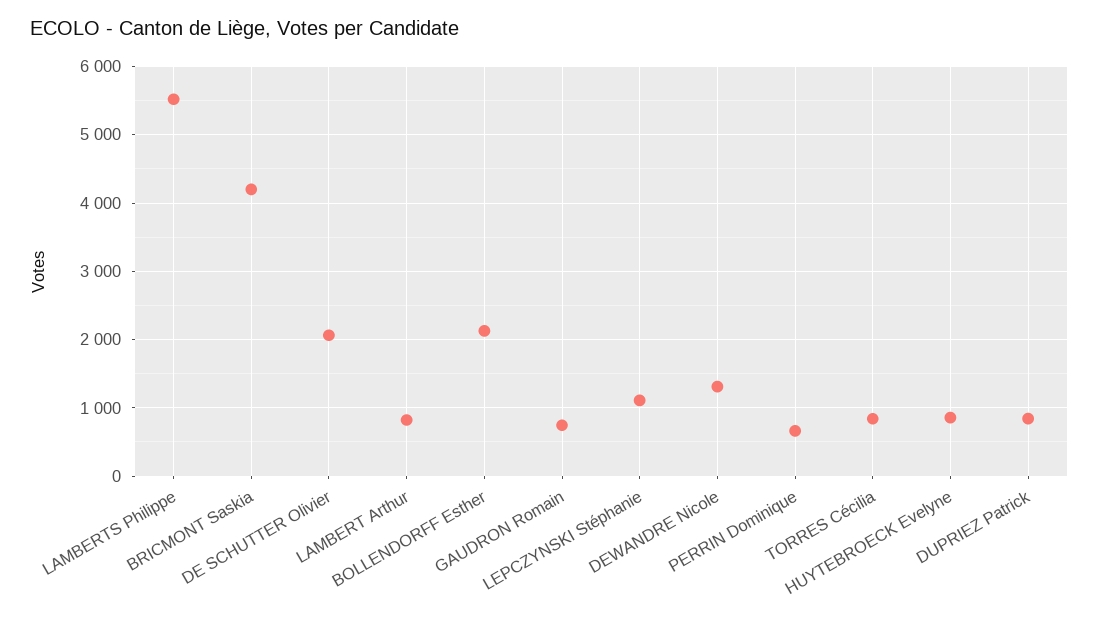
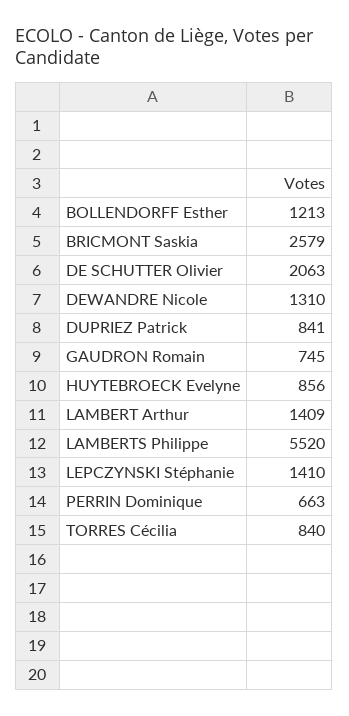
BRICMONT Saskia: 4200 -> 2579
LAMBERT Arthur: 800 -> 1409
BOLLENDORFF Esther: 2100 -> 1213
LEPCZYNSKI Stéphanie: 1100 -> 1410

